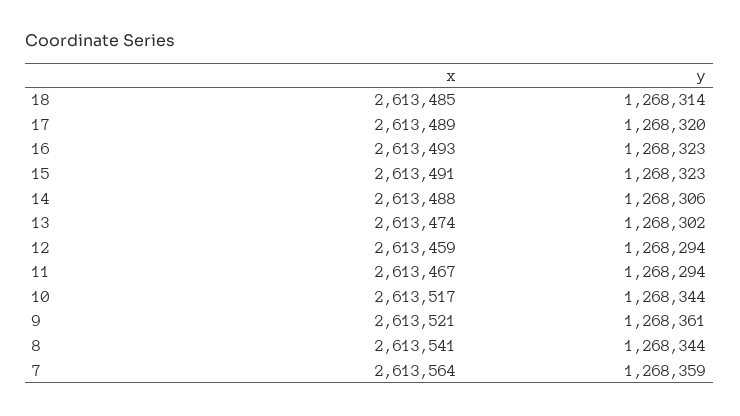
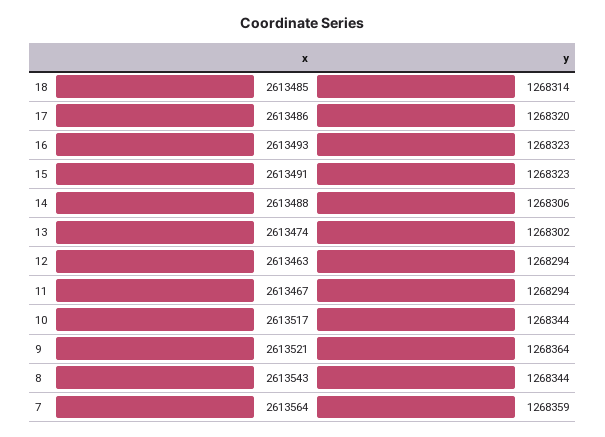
x, 17: 2613489 -> 2613486
x, 12: 2613459 -> 2613463
y, 9: 1268361 -> 1268364
x, 8: 2613541 -> 2613543

